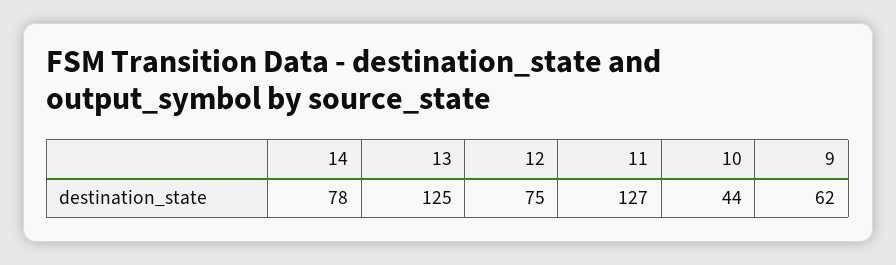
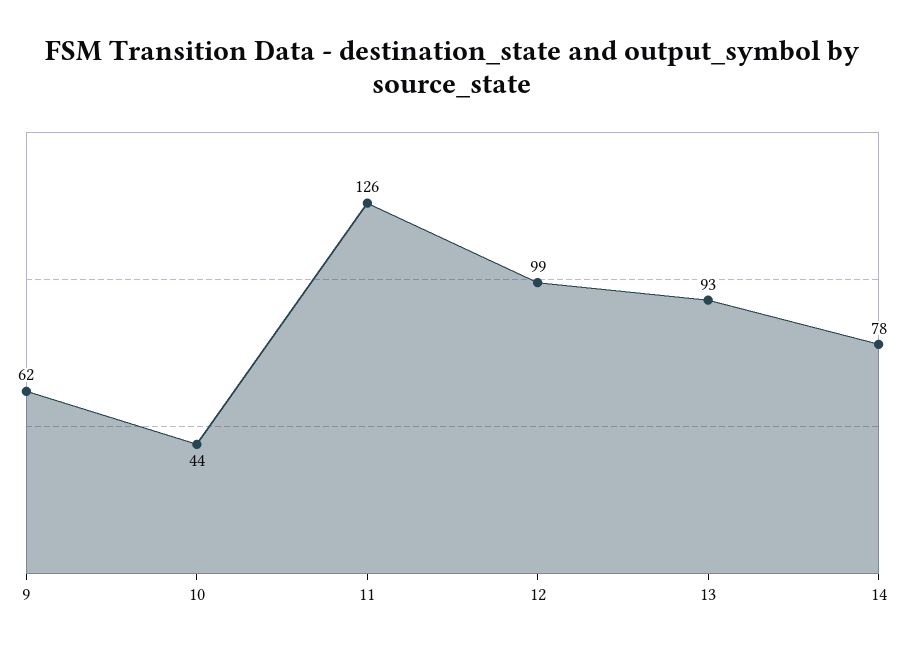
13: 125 -> 93
12: 75 -> 99
11: 127 -> 126

